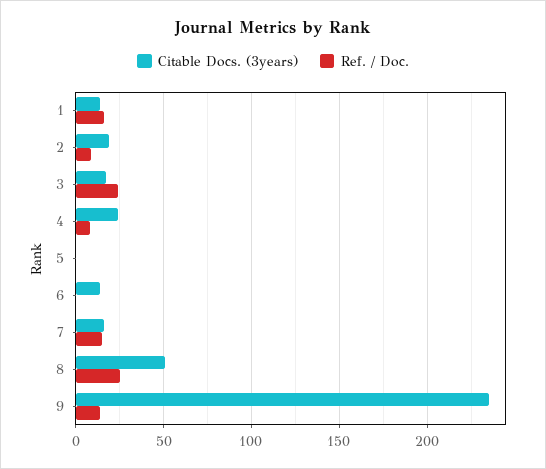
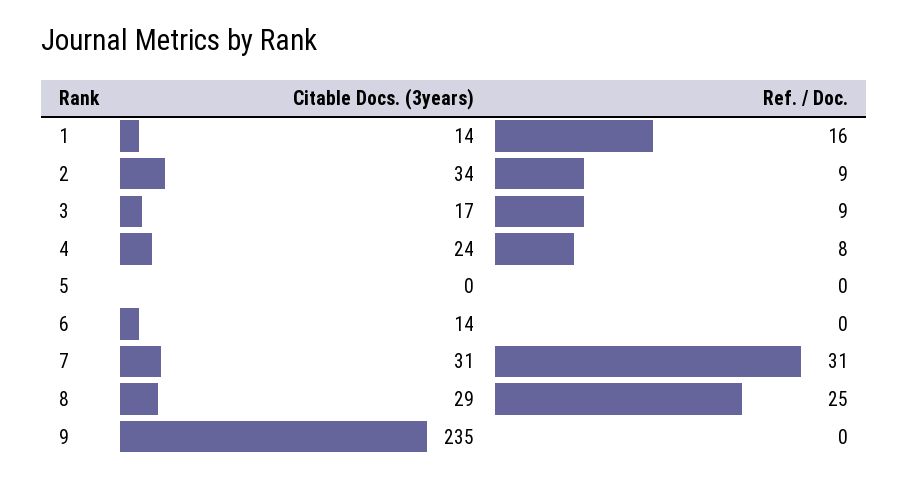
Citable Docs. (3years), 2: 20 -> 34
Ref. / Doc., 3: 25 -> 9
Citable Docs. (3years), 7: 15 -> 31
Ref. / Doc., 7: 15 -> 31
Citable Docs. (3years), 8: 50 -> 29
Ref. / Doc., 9: 15 -> 0

